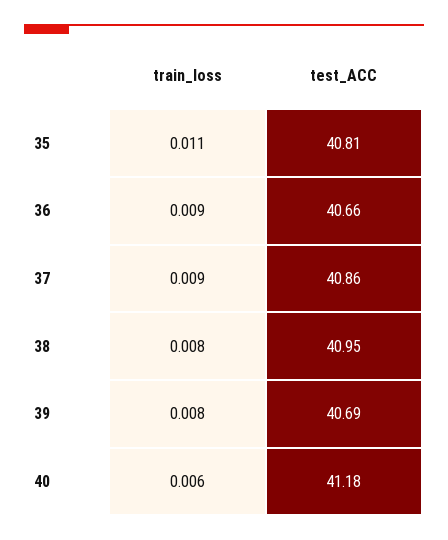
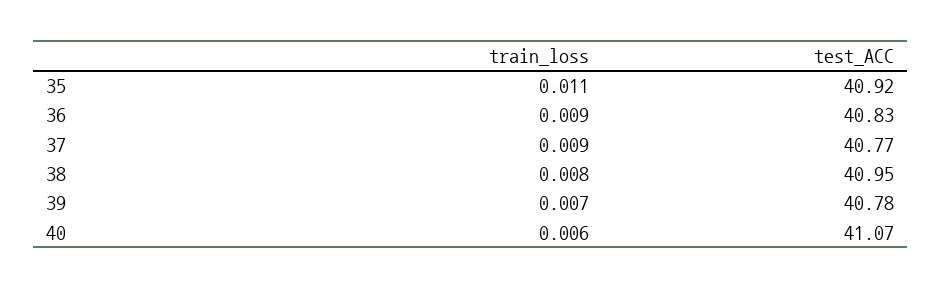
test_ACC, 35: 40.81 -> 40.92
test_ACC, 36: 40.66 -> 40.83
test_ACC, 37: 40.86 -> 40.77
train_loss, 39: 0.008 -> 0.007
test_ACC, 39: 40.69 -> 40.78
test_ACC, 40: 41.18 -> 41.07

